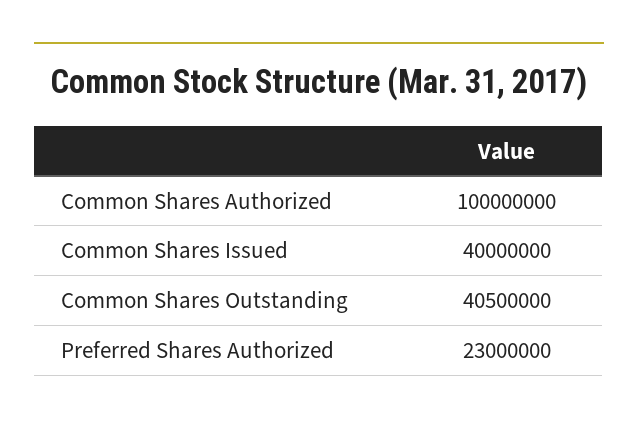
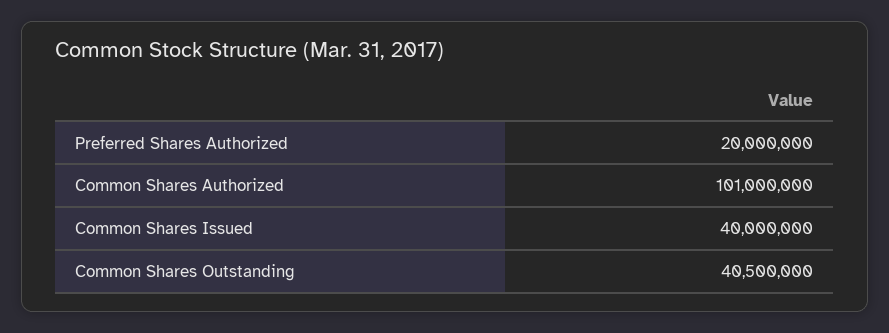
Common Shares Authorized: 100000000 -> 101000000
Preferred Shares Authorized: 23000000 -> 20000000

